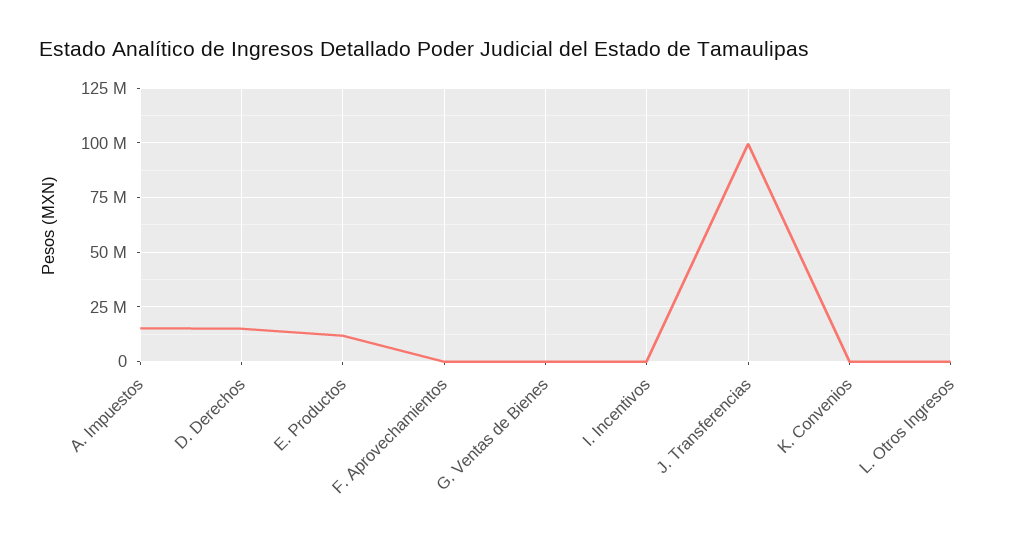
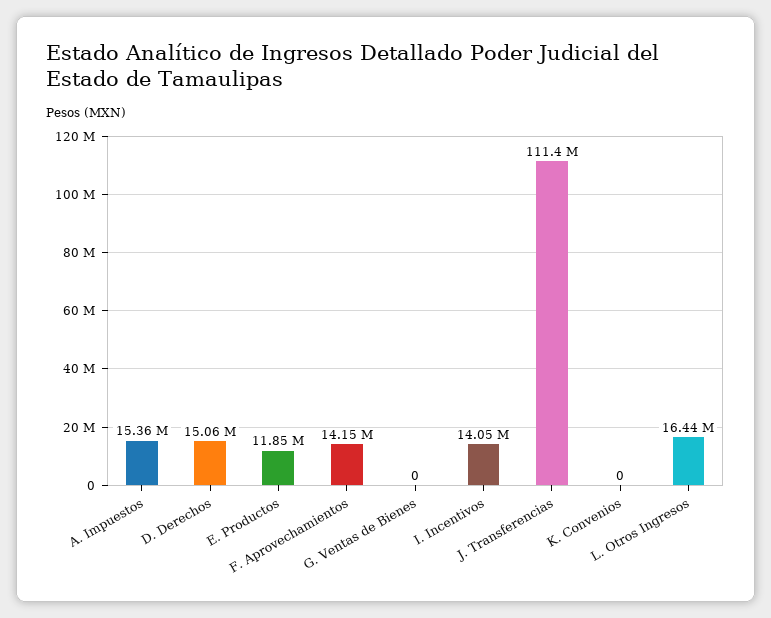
F. Aprovechamientos: 0 -> 14150000
I. Incentivos: 0 -> 14050000
J. Transferencias: 100000000 -> 111400000
L. Otros Ingresos: 0 -> 16440000

